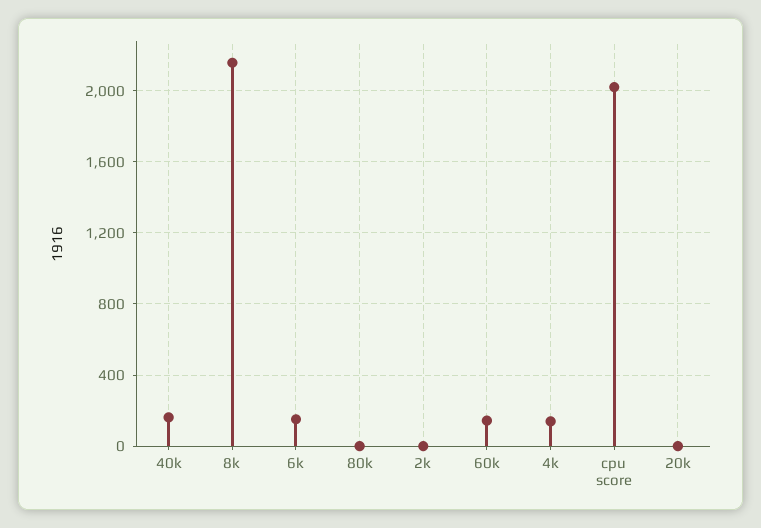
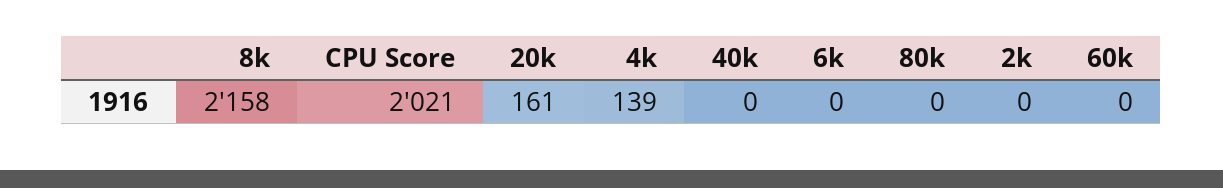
40k: 150 -> 0
6k: 150 -> 0
60k: 150 -> 0
20k: 0 -> 161

